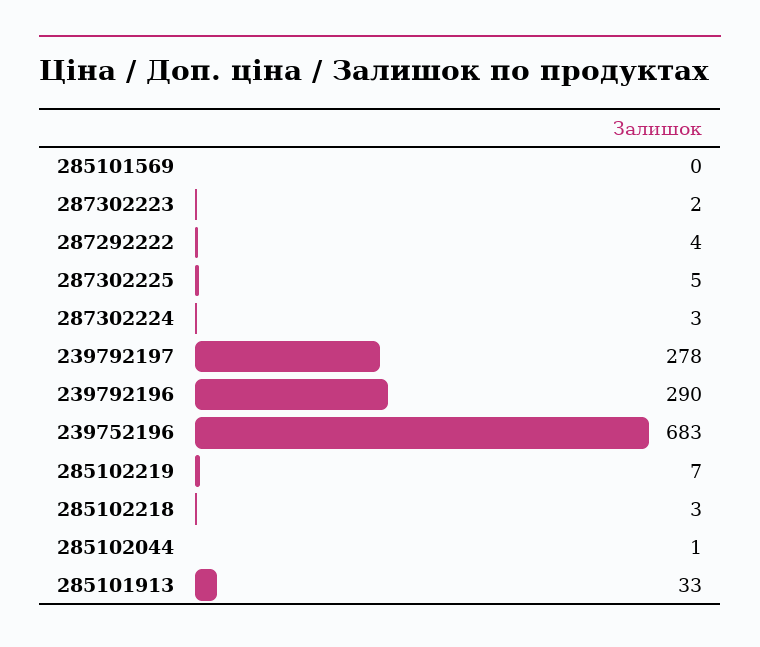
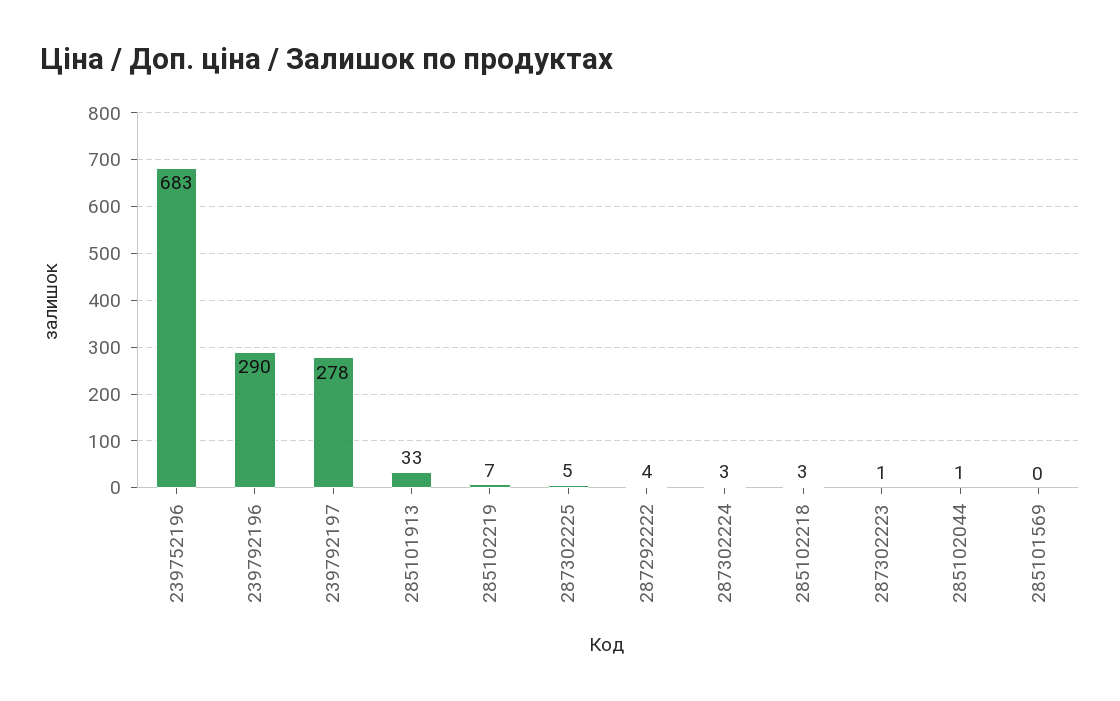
287302223: 2 -> 1

